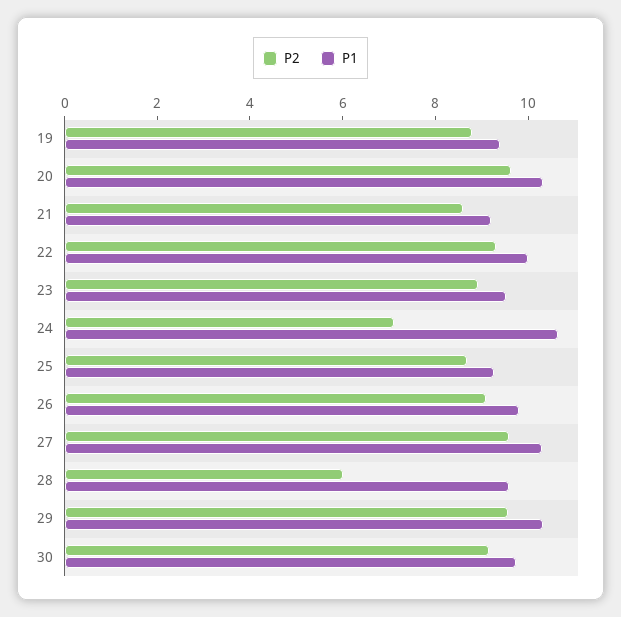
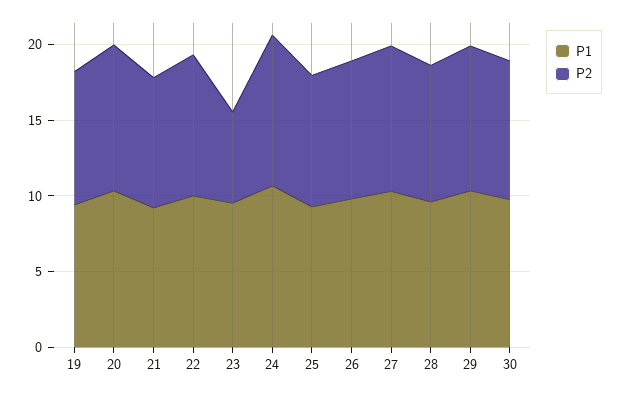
P2, 23: 9 -> 6
P2, 24: 7 -> 10
P2, 28: 6 -> 9

